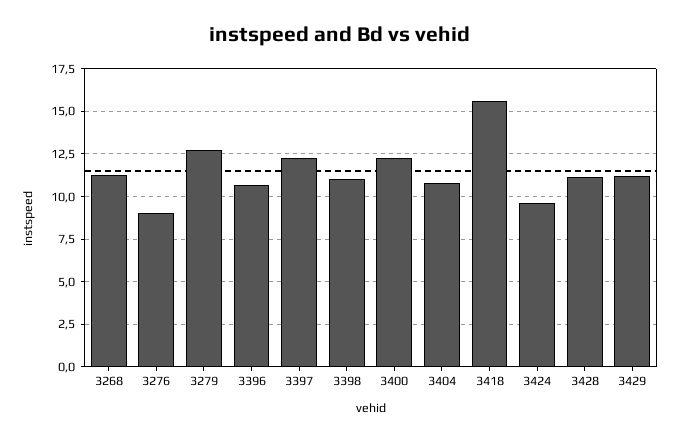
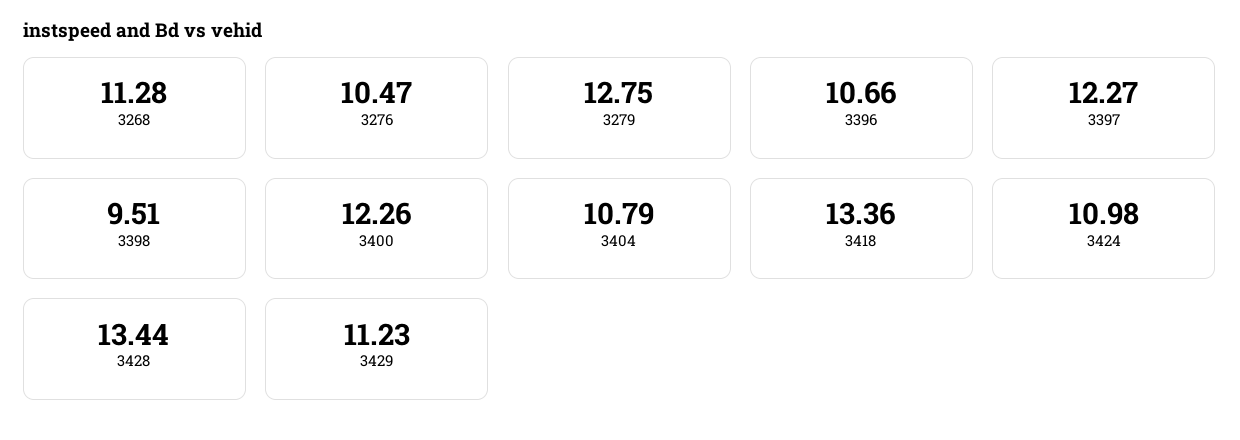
3276: 9 -> 10.47
3398: 11 -> 9.51
3418: 15.5 -> 13.36
3424: 9.5 -> 10.98
3428: 11 -> 13.44

